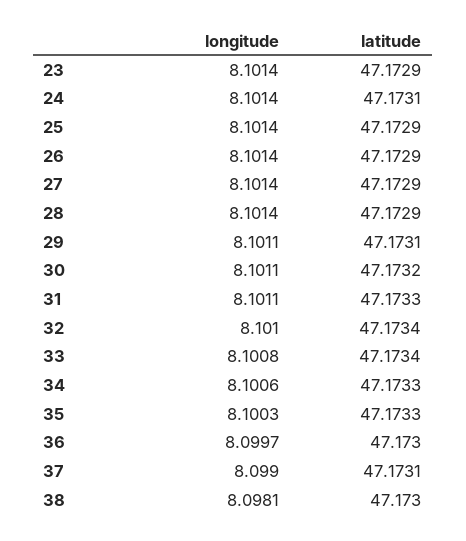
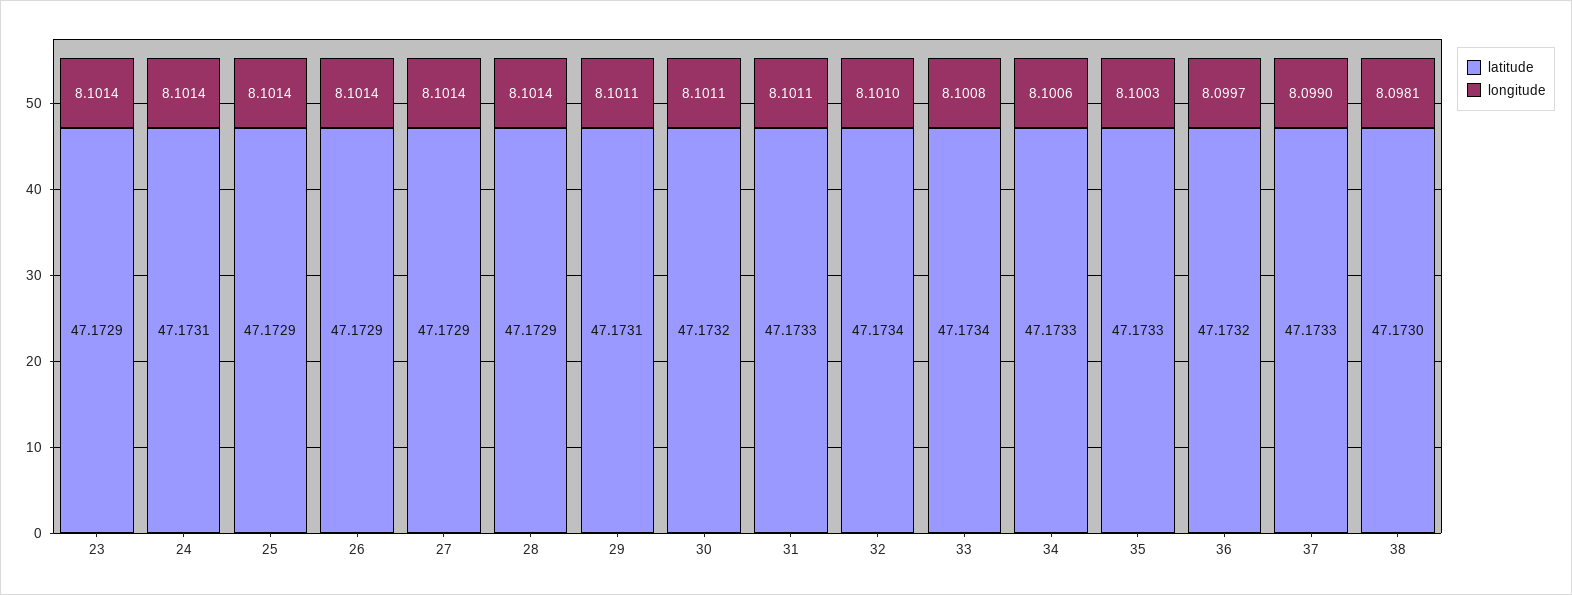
latitude, 36: 47.173 -> 47.1732
latitude, 37: 47.1731 -> 47.1733

